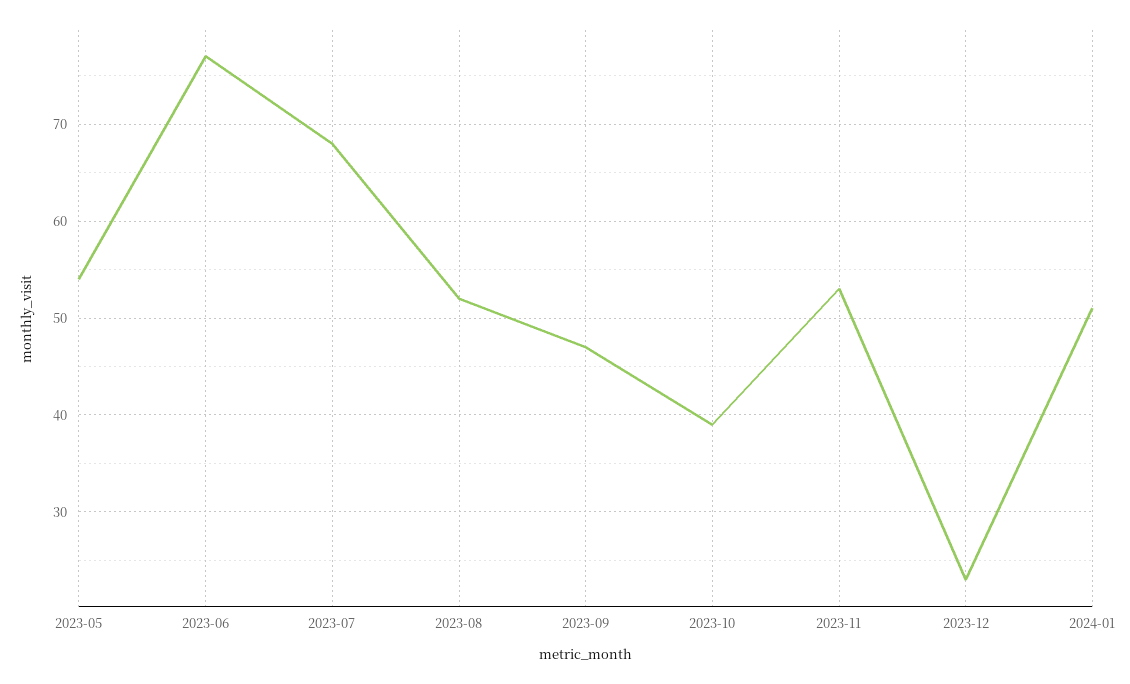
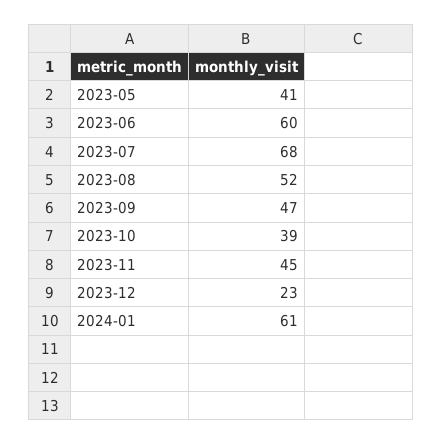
2023-05: 54 -> 41
2023-06: 77 -> 60
2023-11: 53 -> 45
2024-01: 51 -> 61

